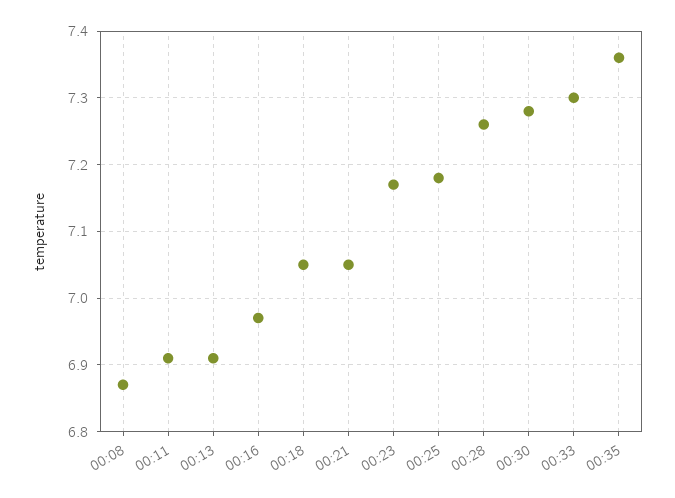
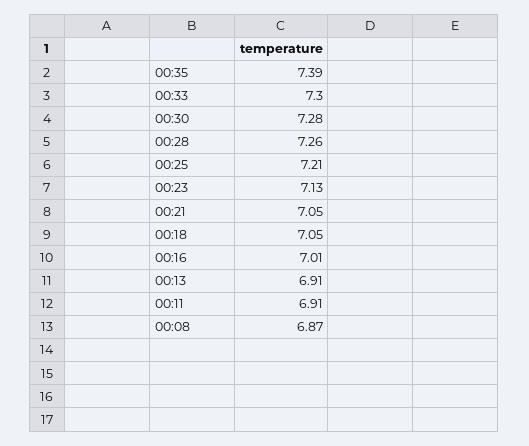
00:16: 6.97 -> 7.01
00:23: 7.17 -> 7.13
00:25: 7.18 -> 7.21
00:35: 7.36 -> 7.39

